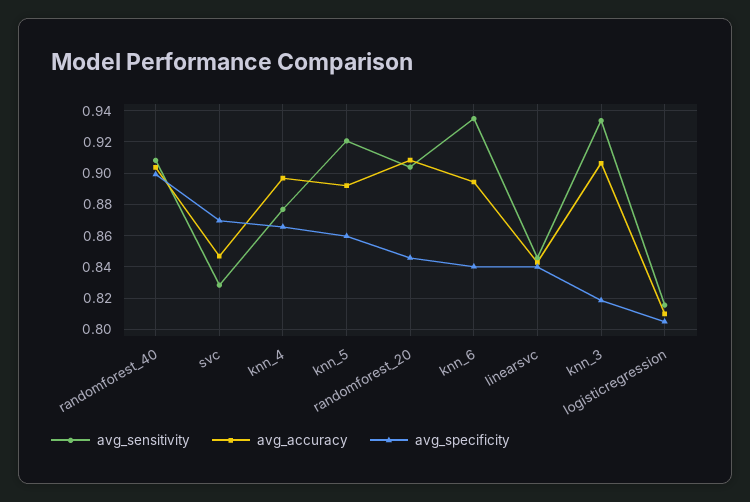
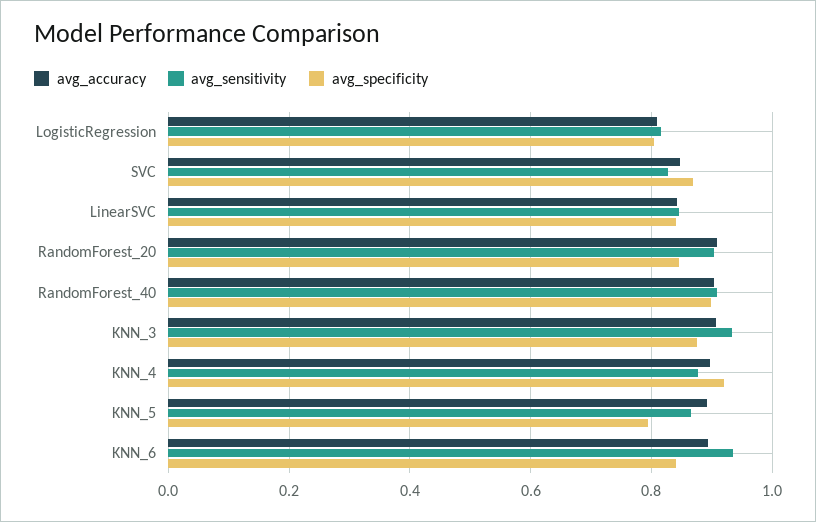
avg_specificity, knn_4: 0.865 -> 0.92
avg_sensitivity, knn_5: 0.92 -> 0.86
avg_specificity, knn_5: 0.86 -> 0.8
avg_specificity, knn_3: 0.82 -> 0.88

